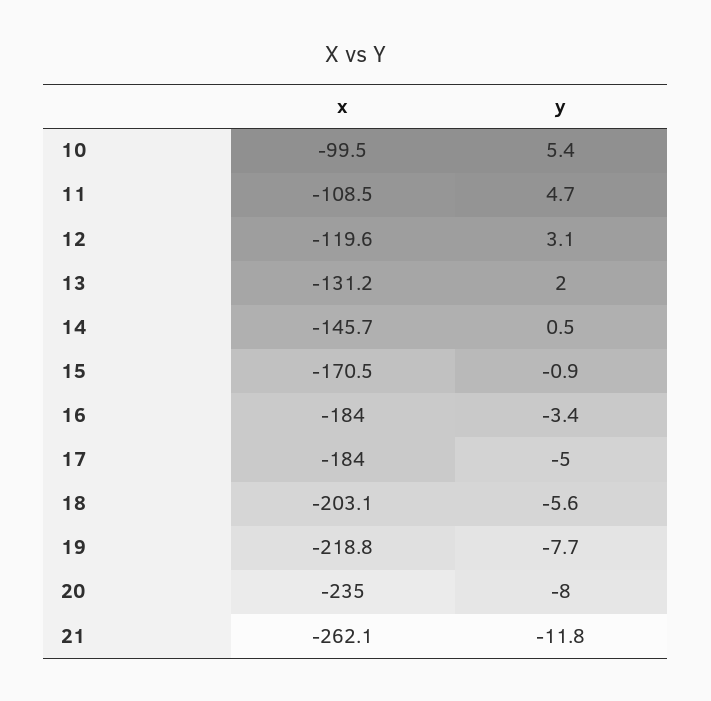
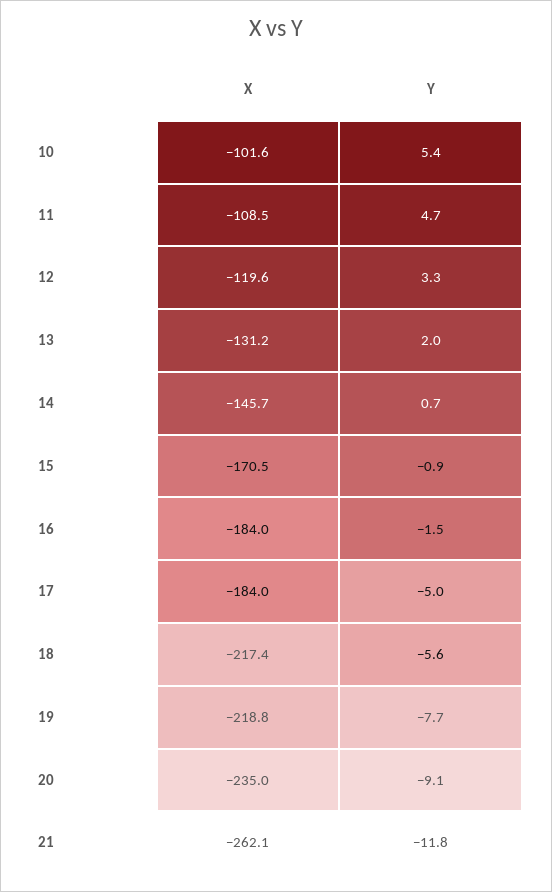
x, 10: -99.5 -> -101.6
y, 12: 3.1 -> 3.3
y, 14: 0.5 -> 0.7
y, 16: -3.4 -> -1.5
x, 18: -203.1 -> -217.4
y, 20: -8 -> -9.1

